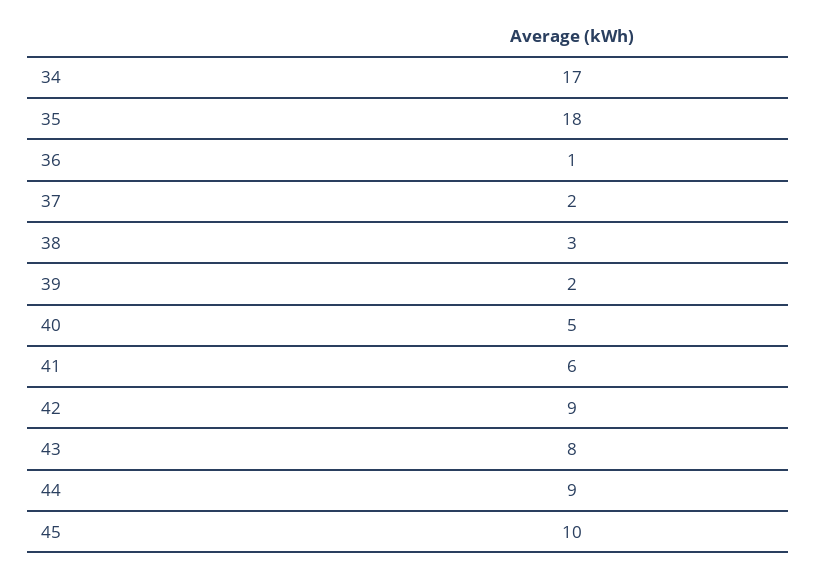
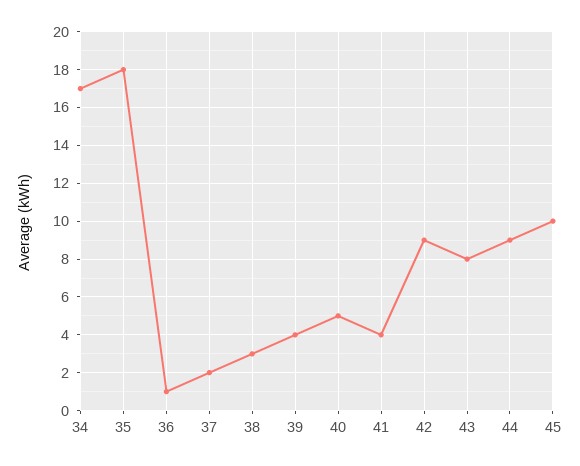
39: 2 -> 4
41: 6 -> 4

